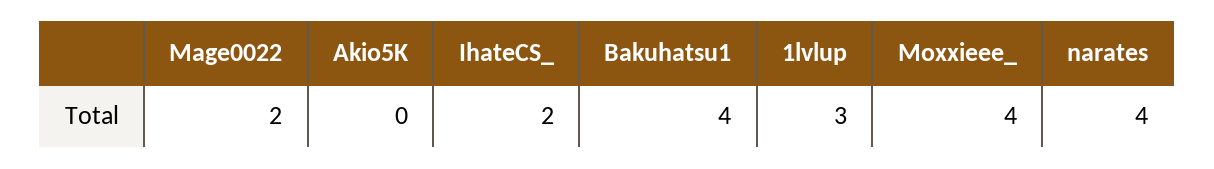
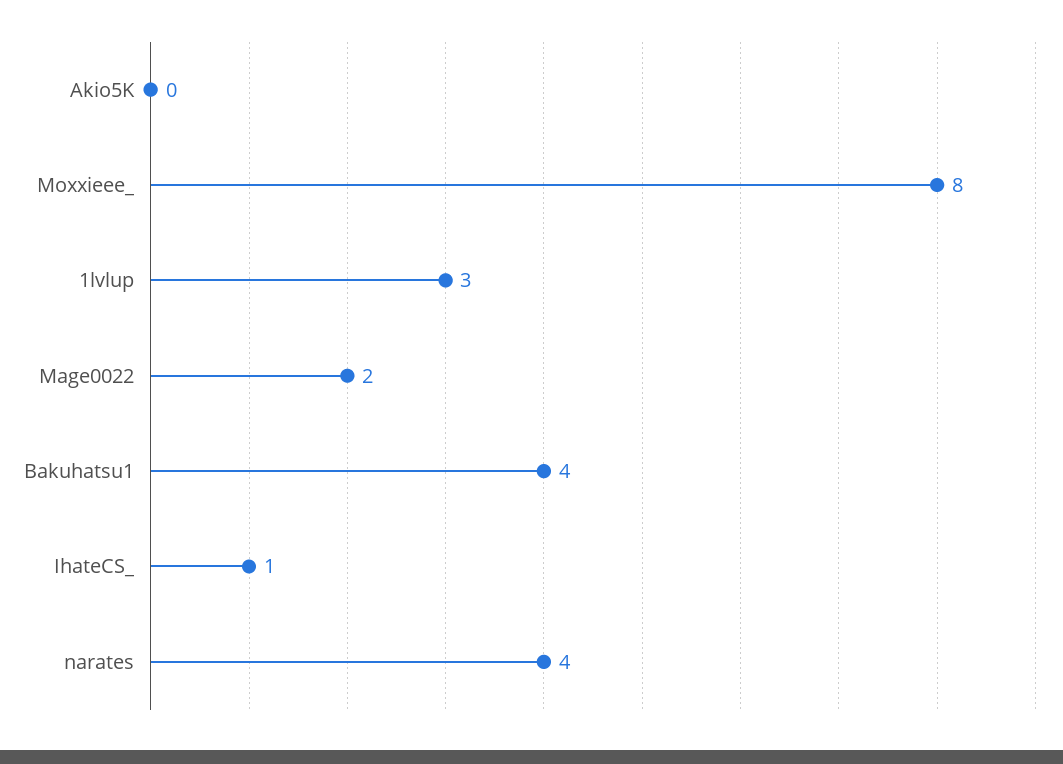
IhateCS_: 2 -> 1
Moxxieee_: 4 -> 8

